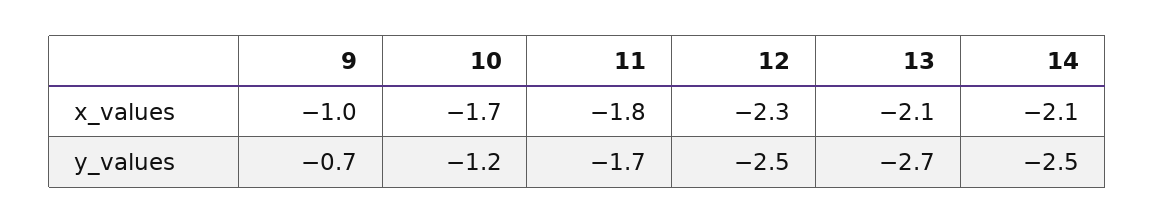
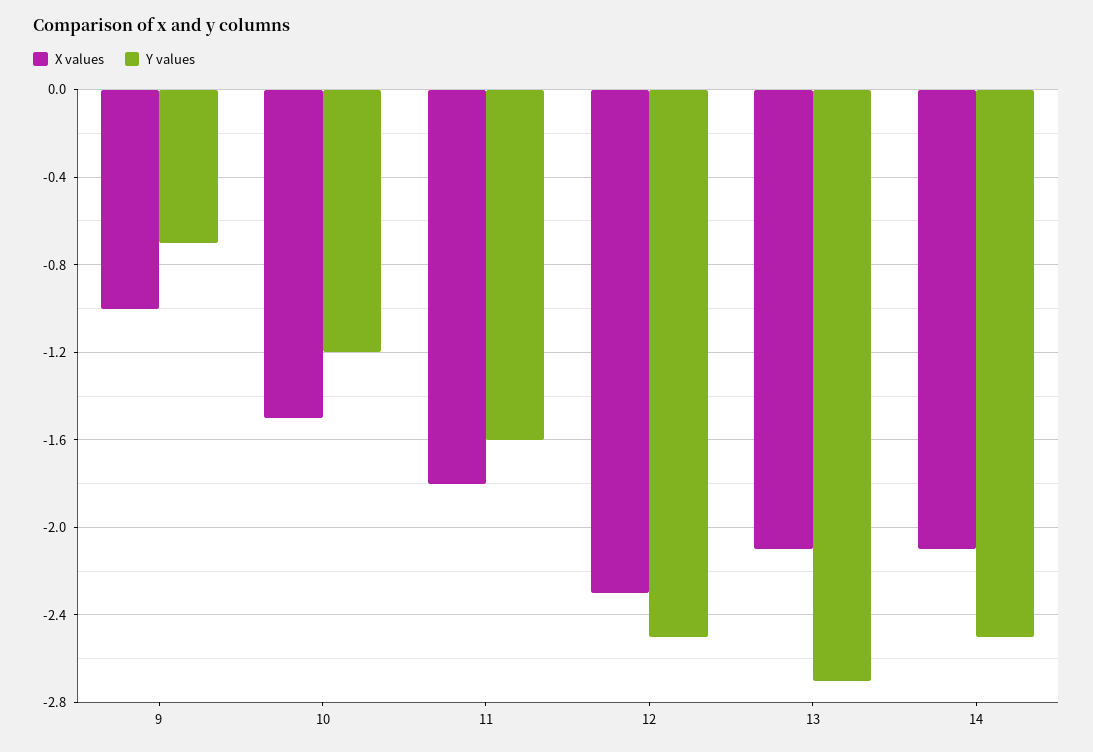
x_values, 10: -1.7 -> -1.5
y_values, 11: -1.7 -> -1.6

